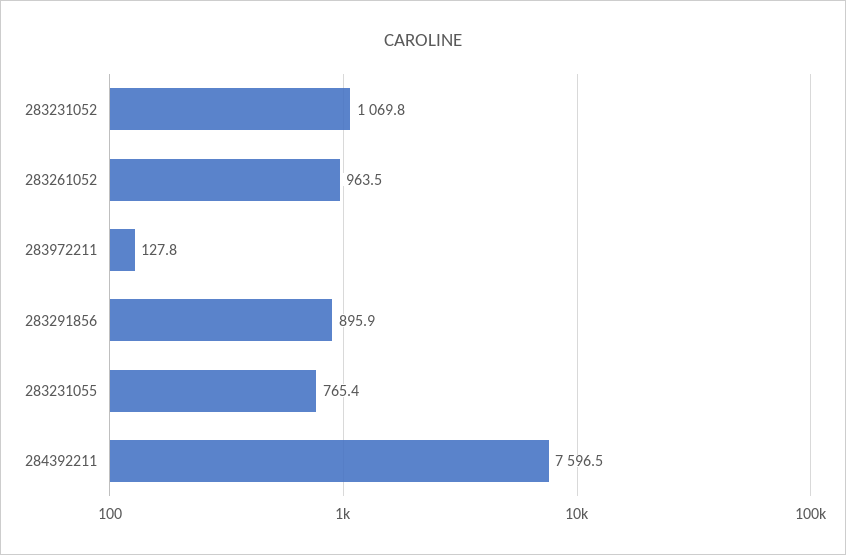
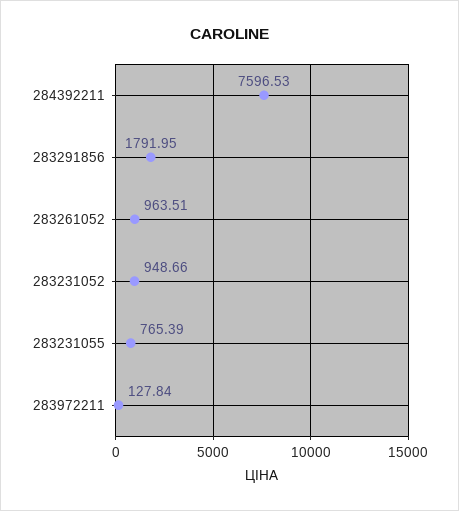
283231052: 1069.8 -> 948.66
283291856: 895.9 -> 1791.95

